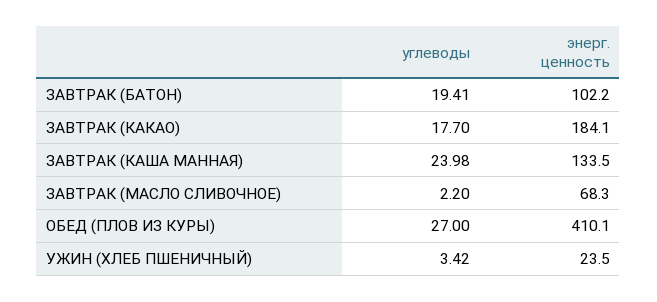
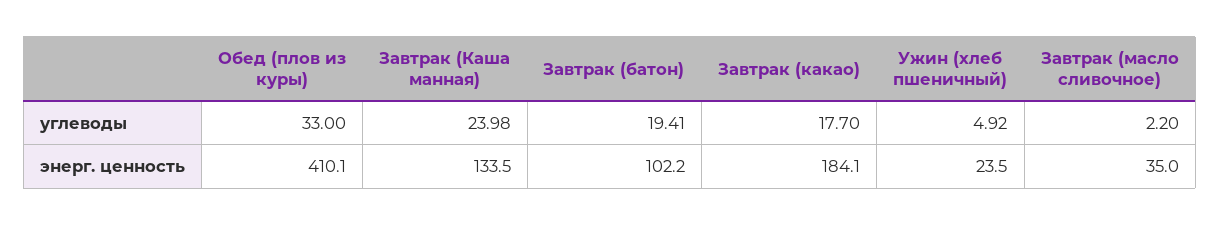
энерг. ценность, ЗАВТРАК (МАСЛО СЛИВОЧНОЕ): 68.3 -> 35
углеводы, ОБЕД (ПЛОВ ИЗ КУРЫ): 27 -> 33
углеводы, УЖИН (ХЛЕБ ПШЕНИЧНЫЙ): 3.42 -> 4.92

